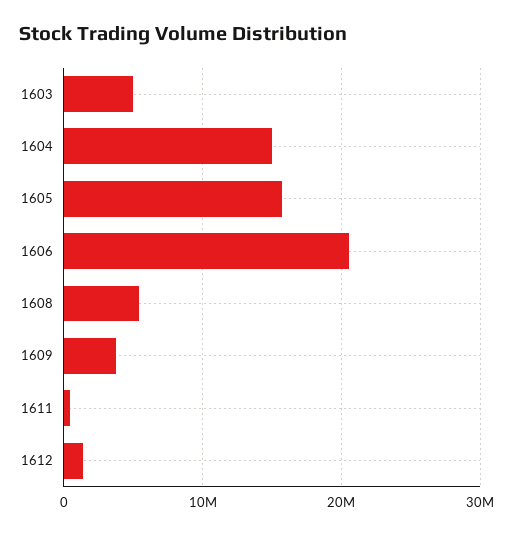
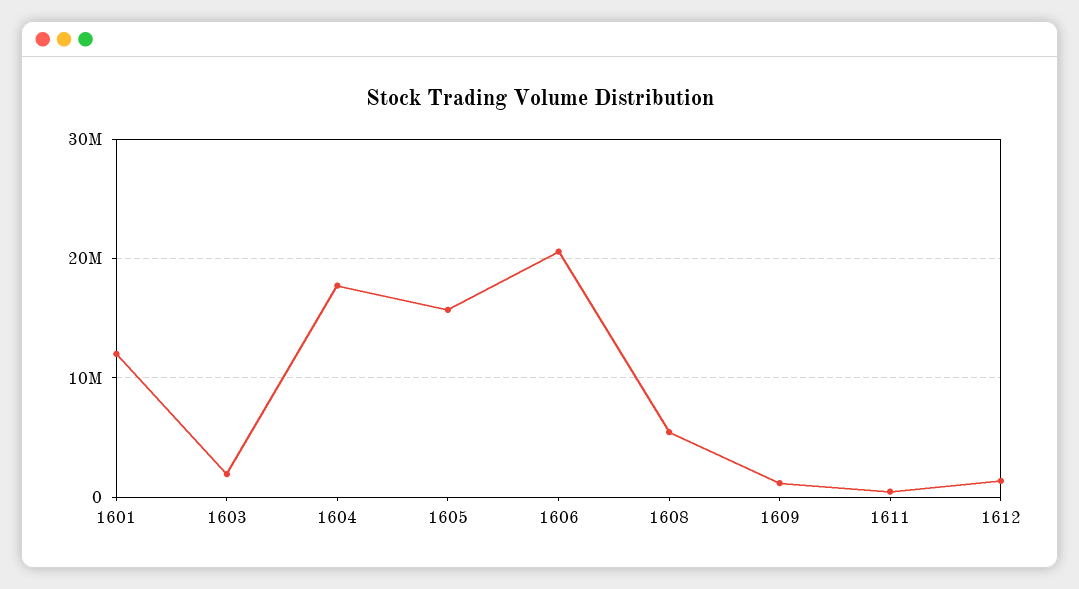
1603: 5000000 -> 2000000
1604: 15000000 -> 18000000
1609: 4000000 -> 1000000
1601: none -> 12000000

